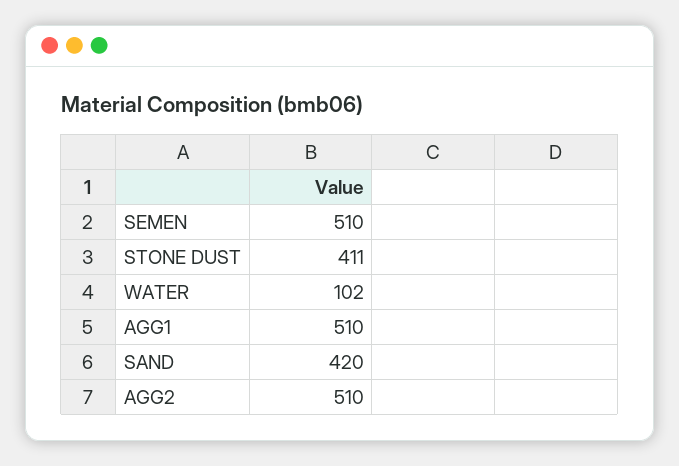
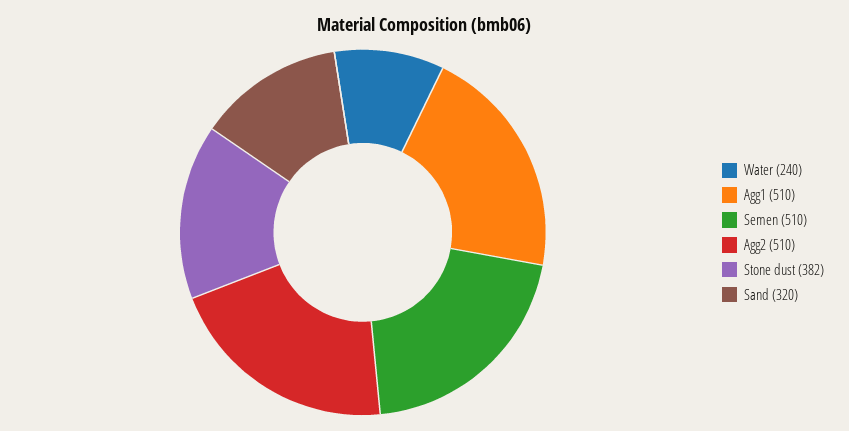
STONE DUST: 411 -> 382
WATER: 102 -> 240
SAND: 420 -> 320

